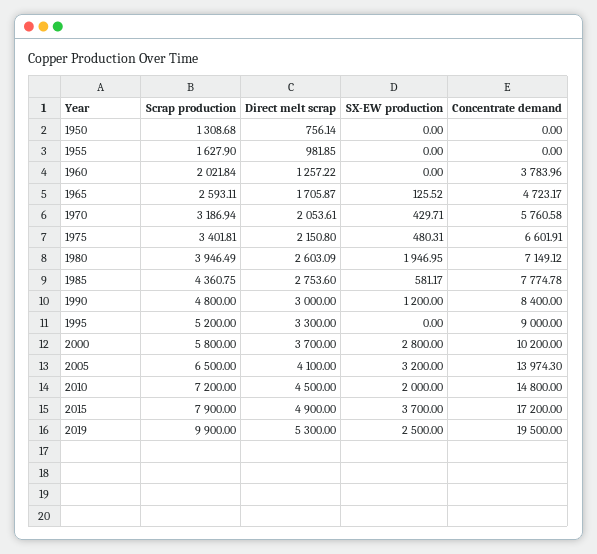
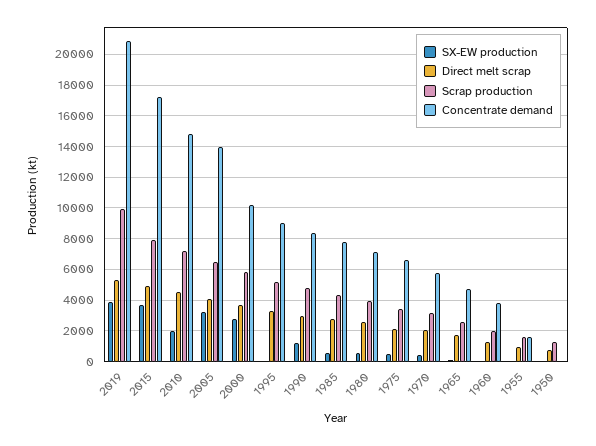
Concentrate demand, 1955: 0 -> 1500
SX-EW production, 1980: 1946.95 -> 500
SX-EW production, 2019: 2500 -> 4000
Concentrate demand, 2019: 19500 -> 21000

